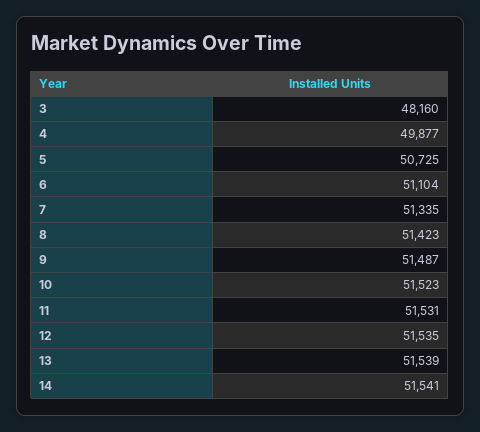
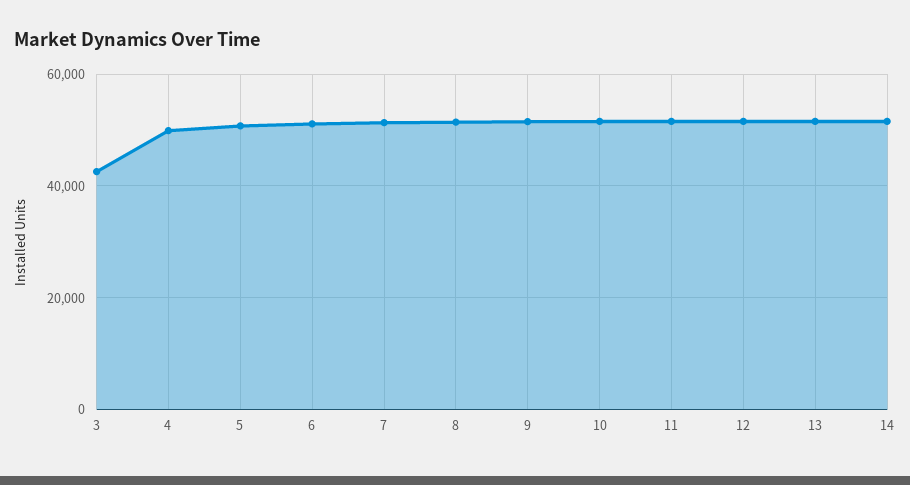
3: 48160 -> 42000

